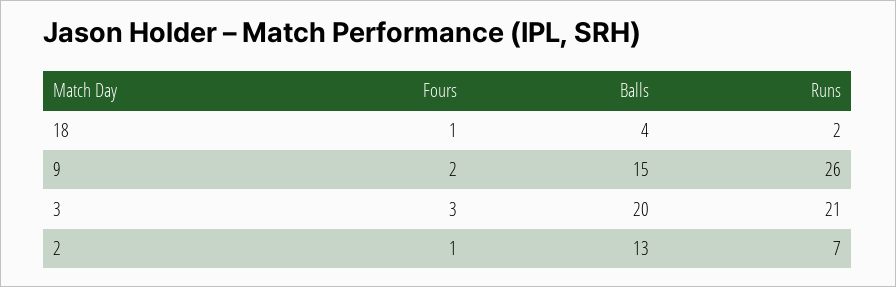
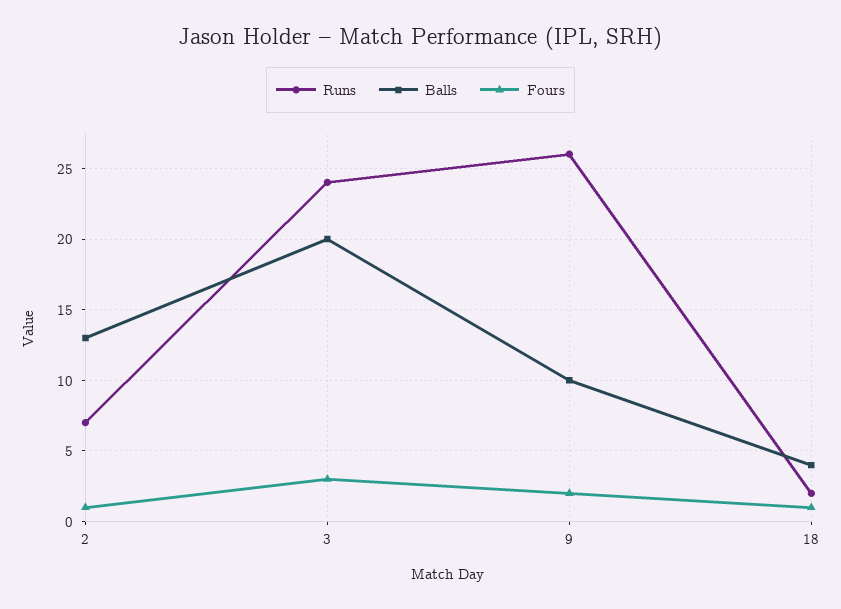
Balls, 9: 15 -> 10
Runs, 3: 21 -> 24

